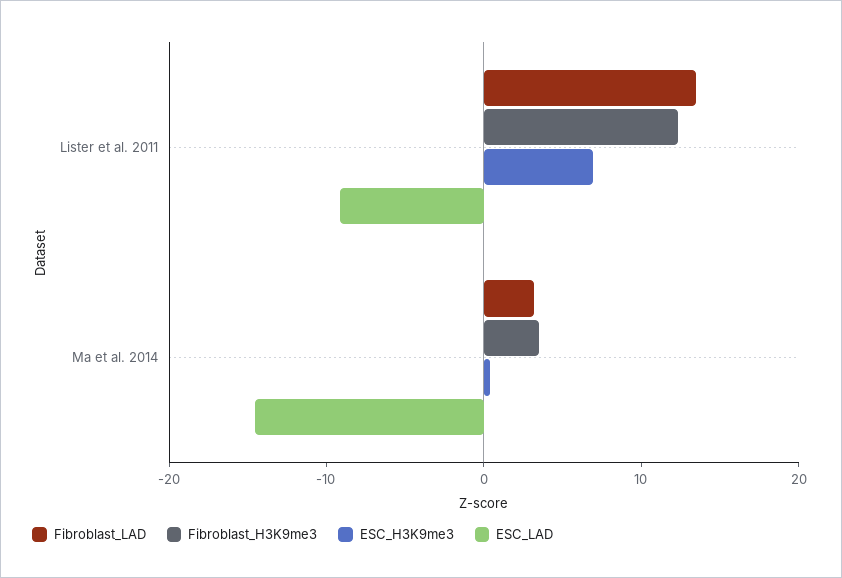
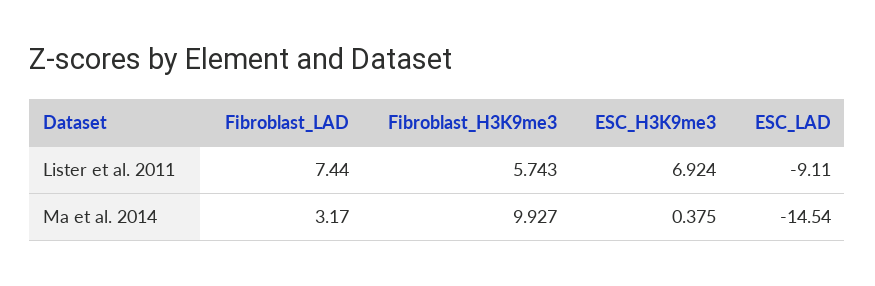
Fibroblast_LAD, Lister et al. 2011: 14 -> 7.44
Fibroblast_H3K9me3, Lister et al. 2011: 12 -> 5.743
Fibroblast_H3K9me3, Ma et al. 2014: 4 -> 9.927

